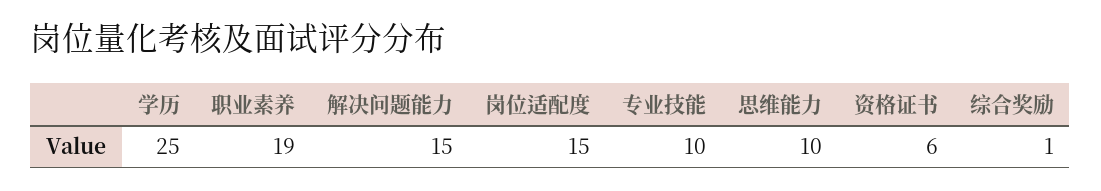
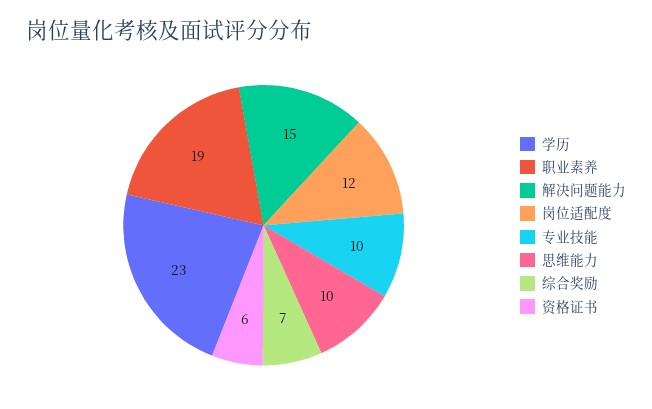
学历: 25 -> 23
岗位适配度: 15 -> 12
综合奖励: 1 -> 7

